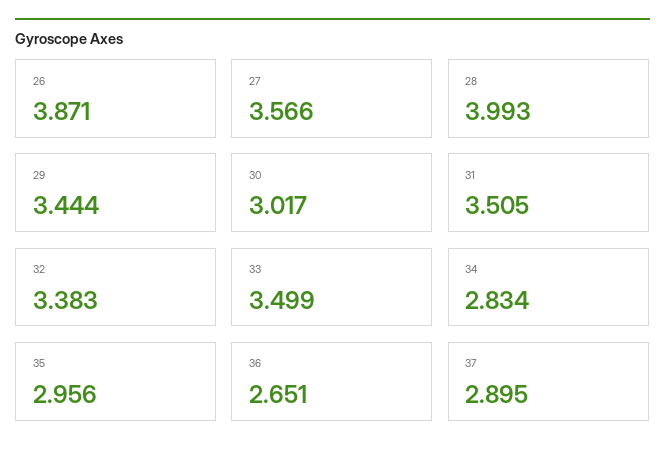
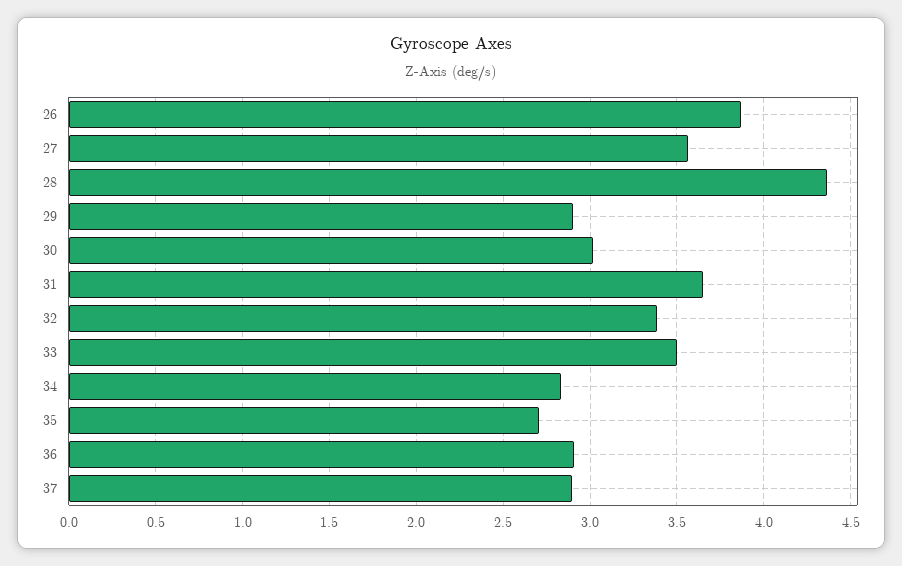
28: 3.993 -> 4.35
29: 3.444 -> 2.9
31: 3.505 -> 3.65
35: 2.956 -> 2.7
36: 2.651 -> 2.9

